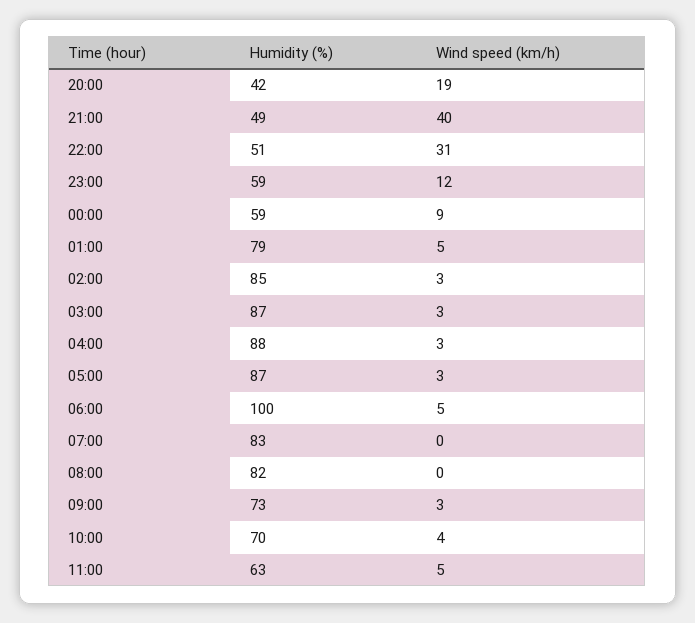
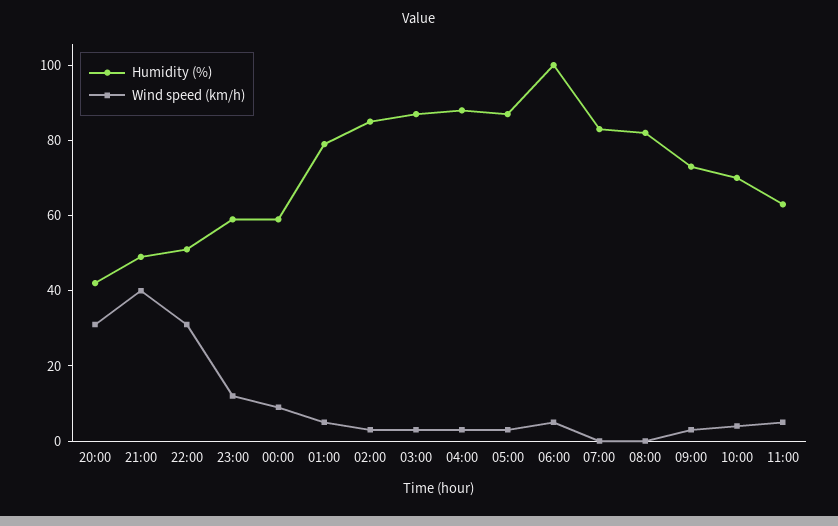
Wind speed (km/h), 20:00: 19 -> 30

